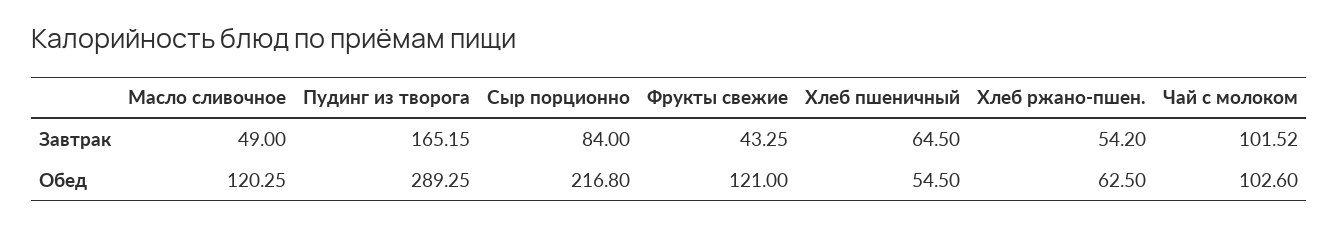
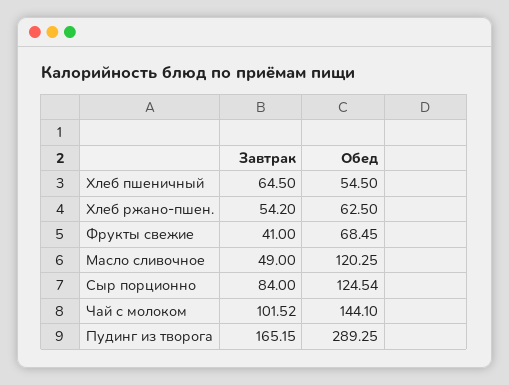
Фрукты свежие, Завтрак: 43.25 -> 41
Сыр порционно, Обед: 216.8 -> 124.54
Фрукты свежие, Обед: 121 -> 68.45
Чай с молоком, Обед: 102.6 -> 144.1

